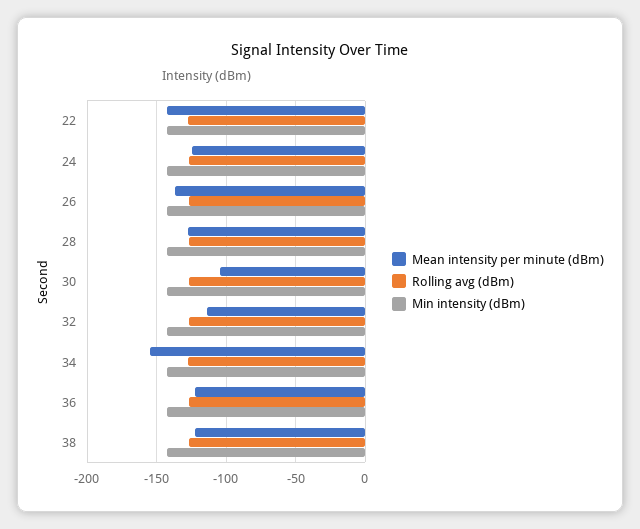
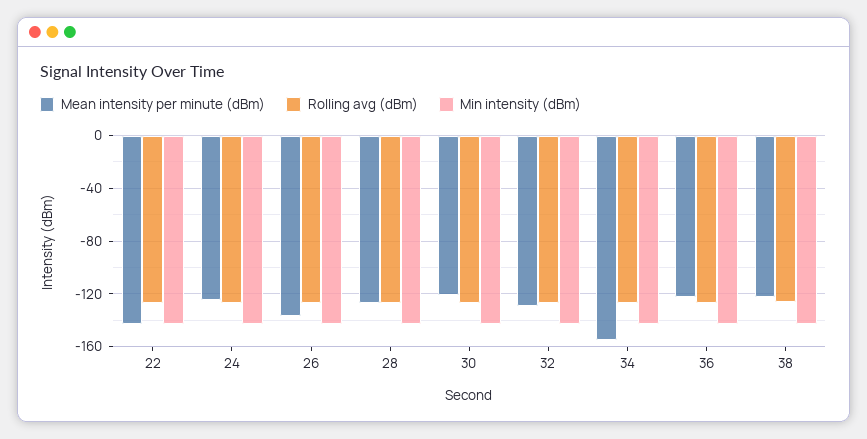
Mean intensity per minute (dBm), 30: -105 -> -120
Mean intensity per minute (dBm), 32: -115 -> -130

